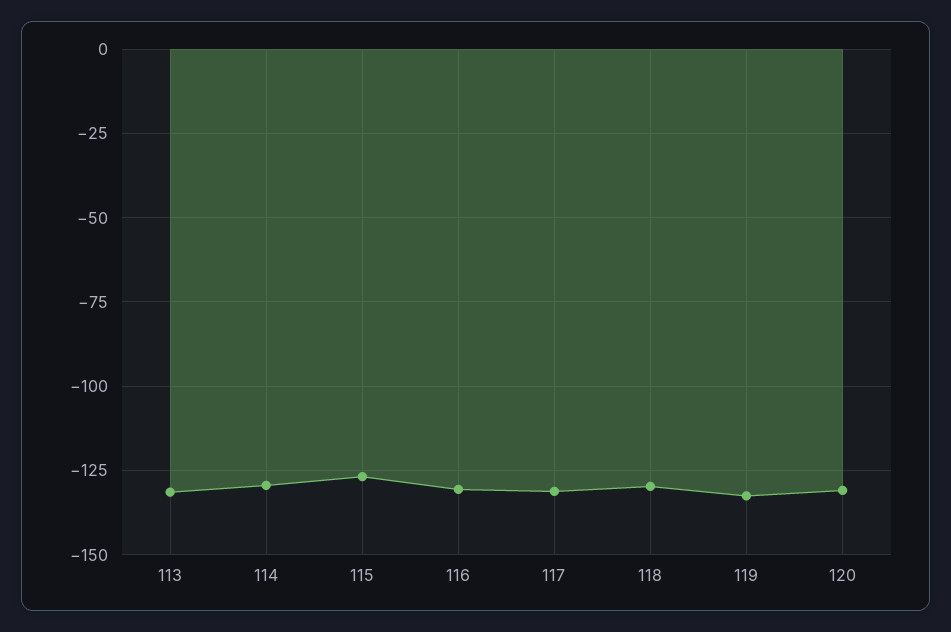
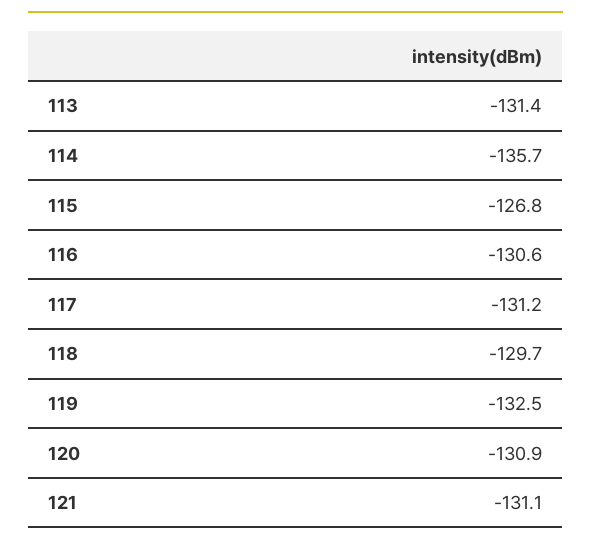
114: -130 -> -135.7
121: none -> -131.1

